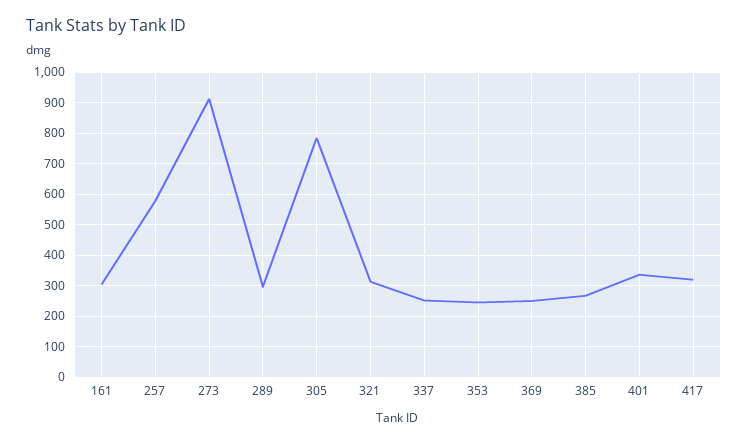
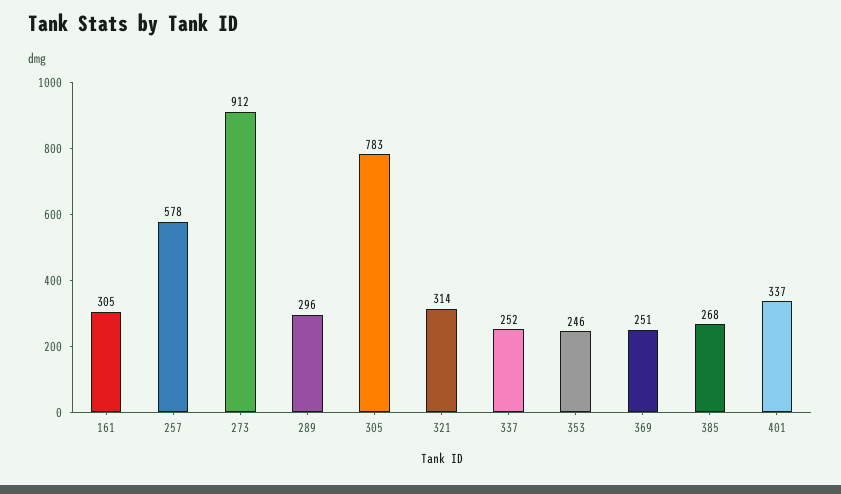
417: 320 -> none

